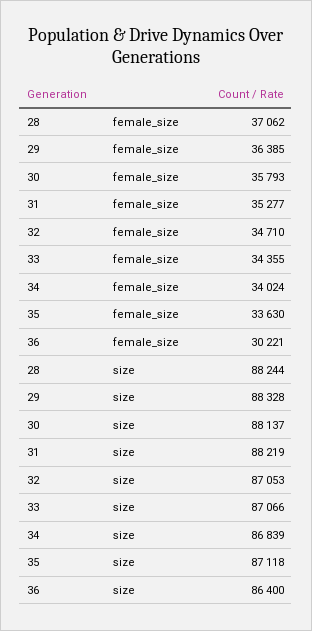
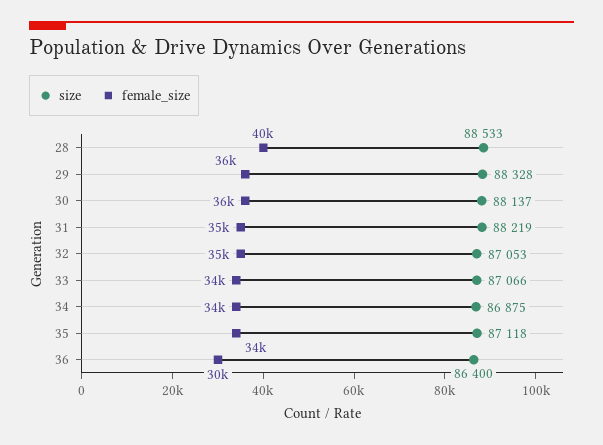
female_size, 28: 37062 -> 40000
size, 28: 88244 -> 88533
size, 34: 86839 -> 86875

